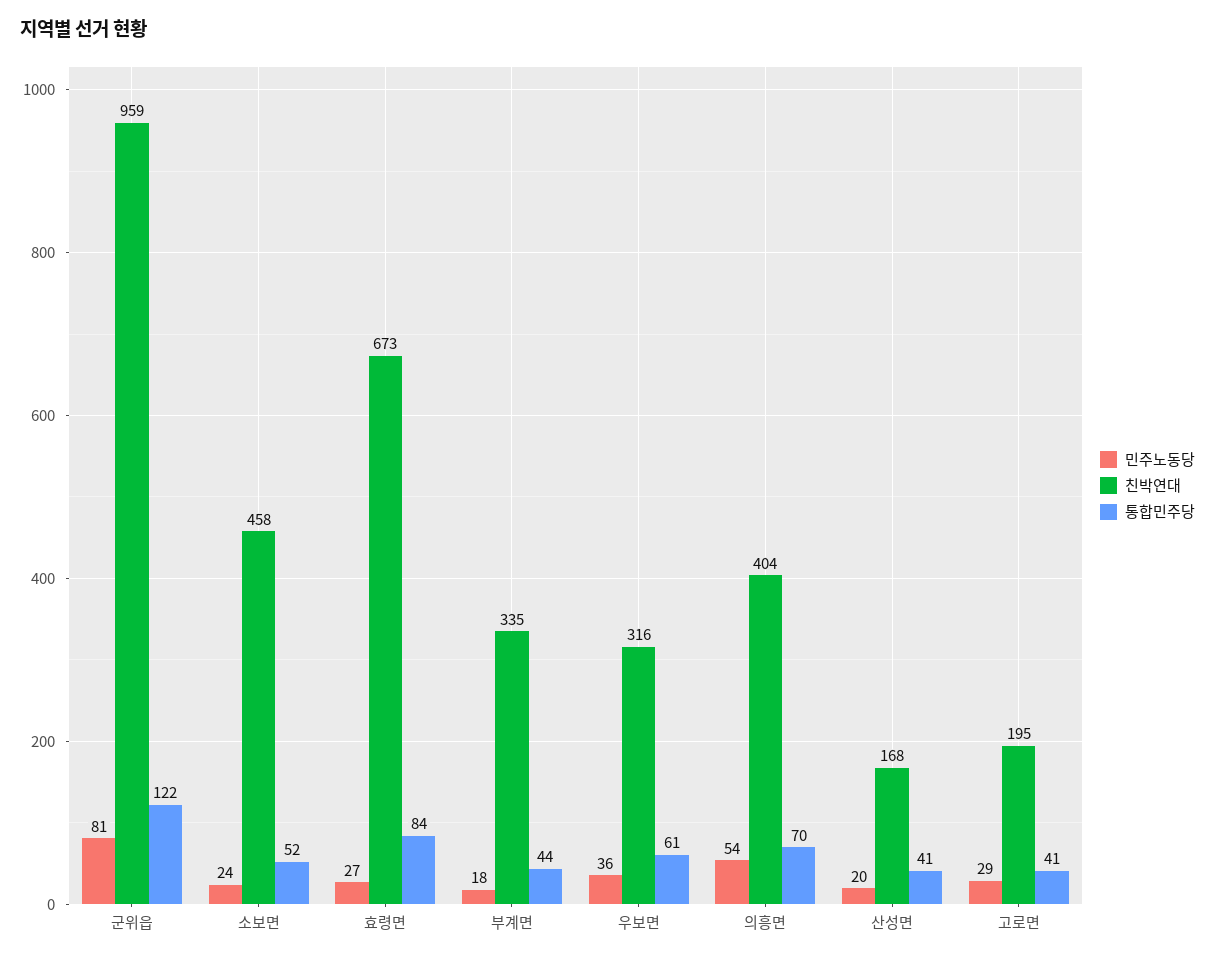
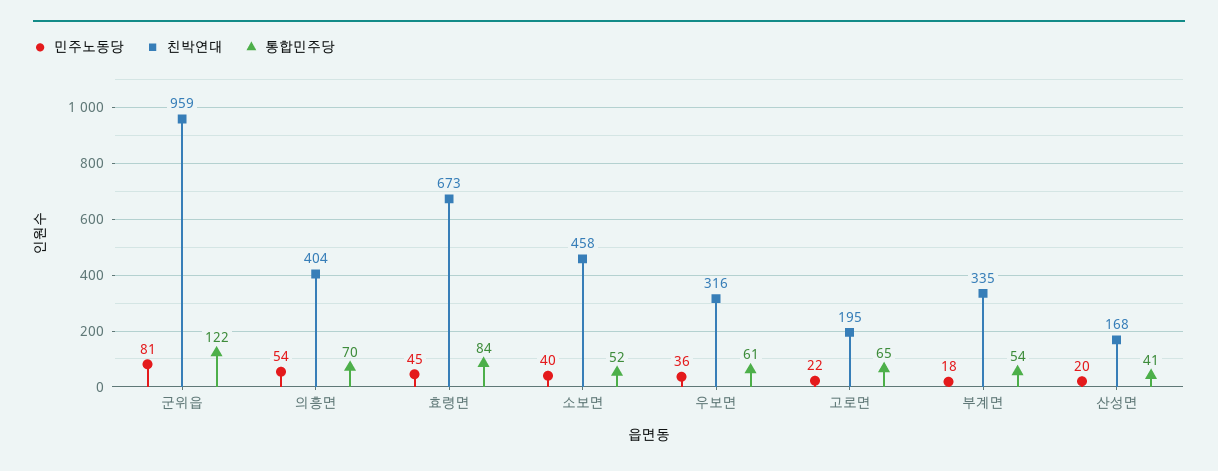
민주노동당, 소보면: 24 -> 40
민주노동당, 효령면: 27 -> 45
통합민주당, 부계면: 44 -> 54
민주노동당, 고로면: 29 -> 22
통합민주당, 고로면: 41 -> 65

